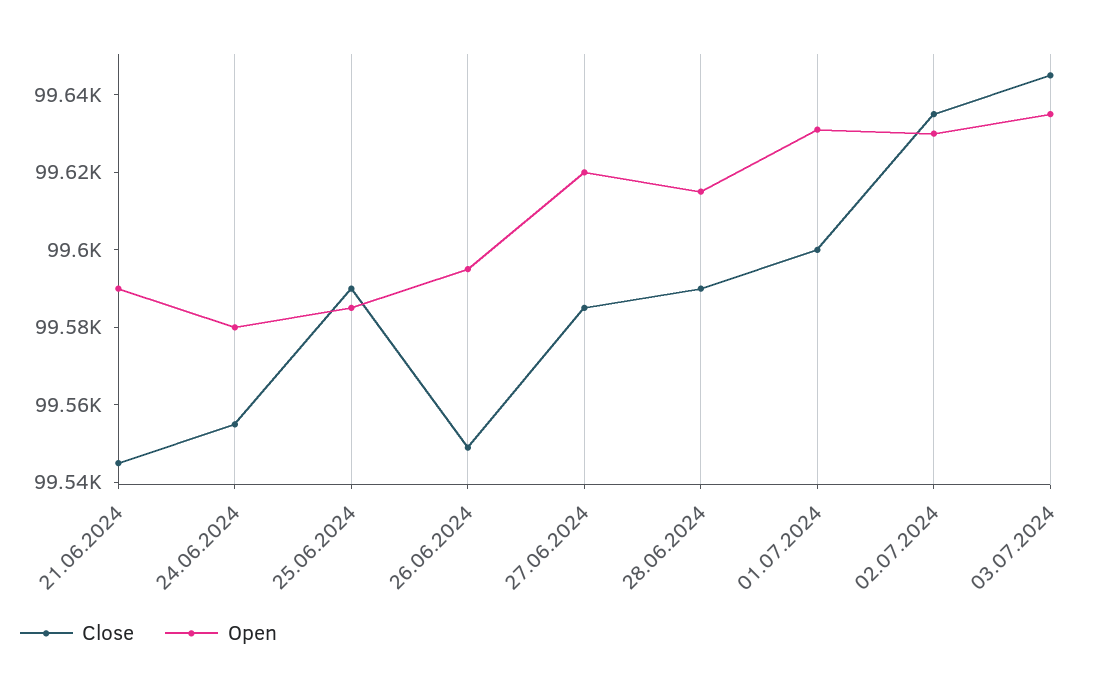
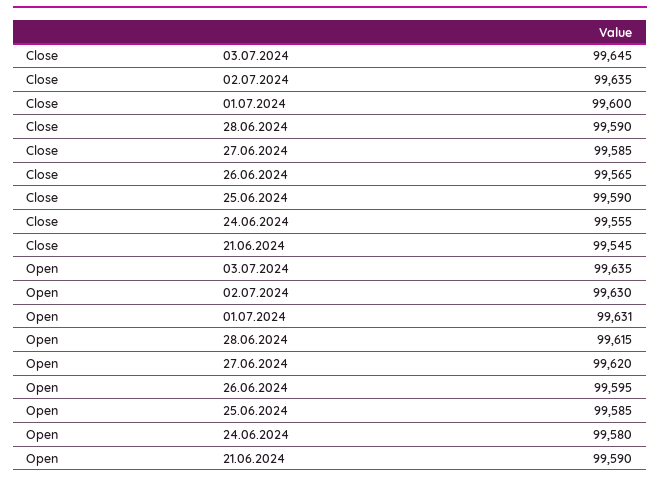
Close, 26.06.2024: 99550 -> 99565

